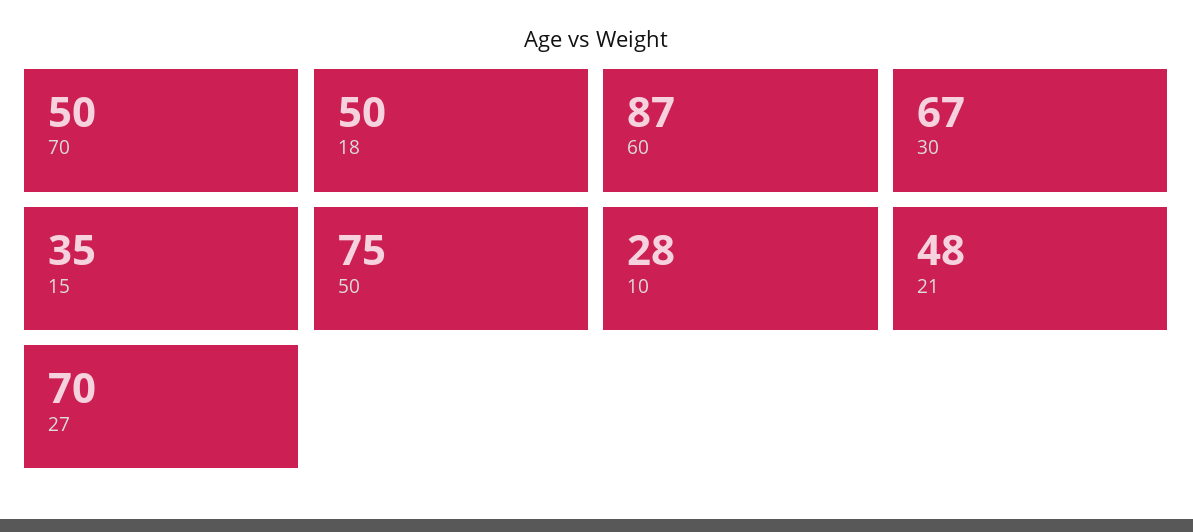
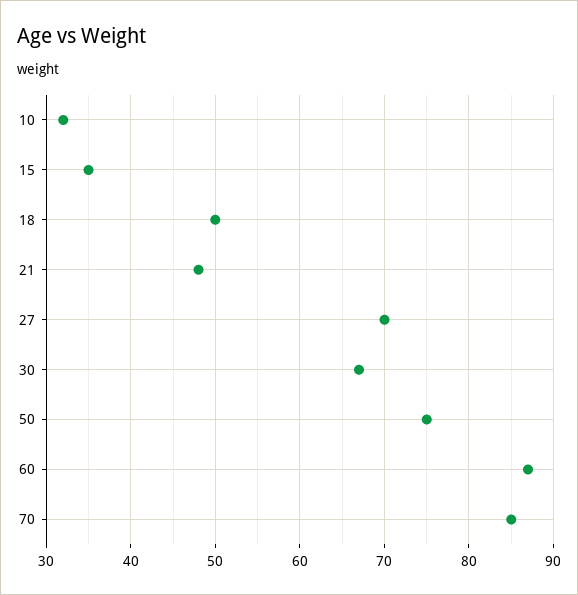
70: 50 -> 85
10: 28 -> 32

